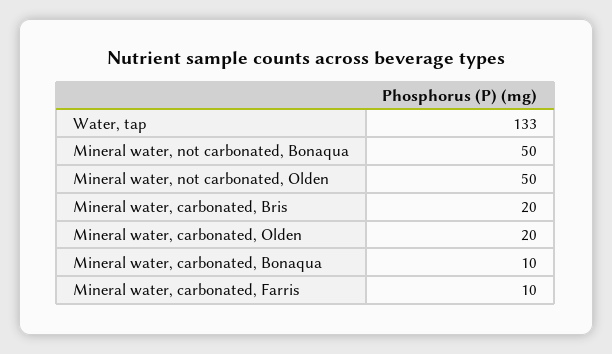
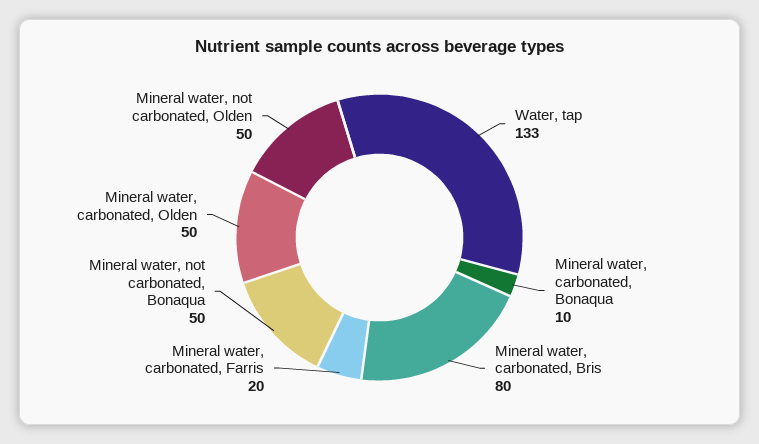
Mineral water, carbonated, Bris: 20 -> 80
Mineral water, carbonated, Olden: 20 -> 50
Mineral water, carbonated, Farris: 10 -> 20

